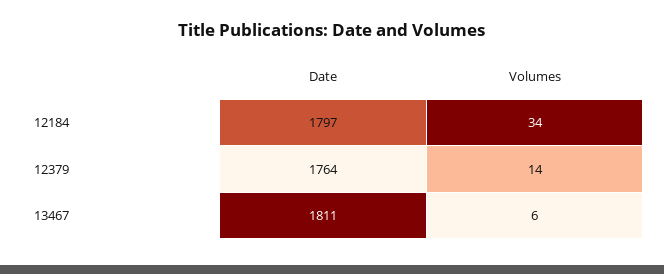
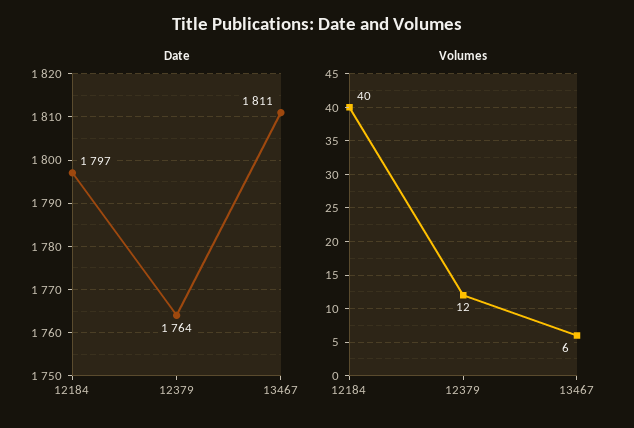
Volumes, 12184: 34 -> 40
Volumes, 12379: 14 -> 12

